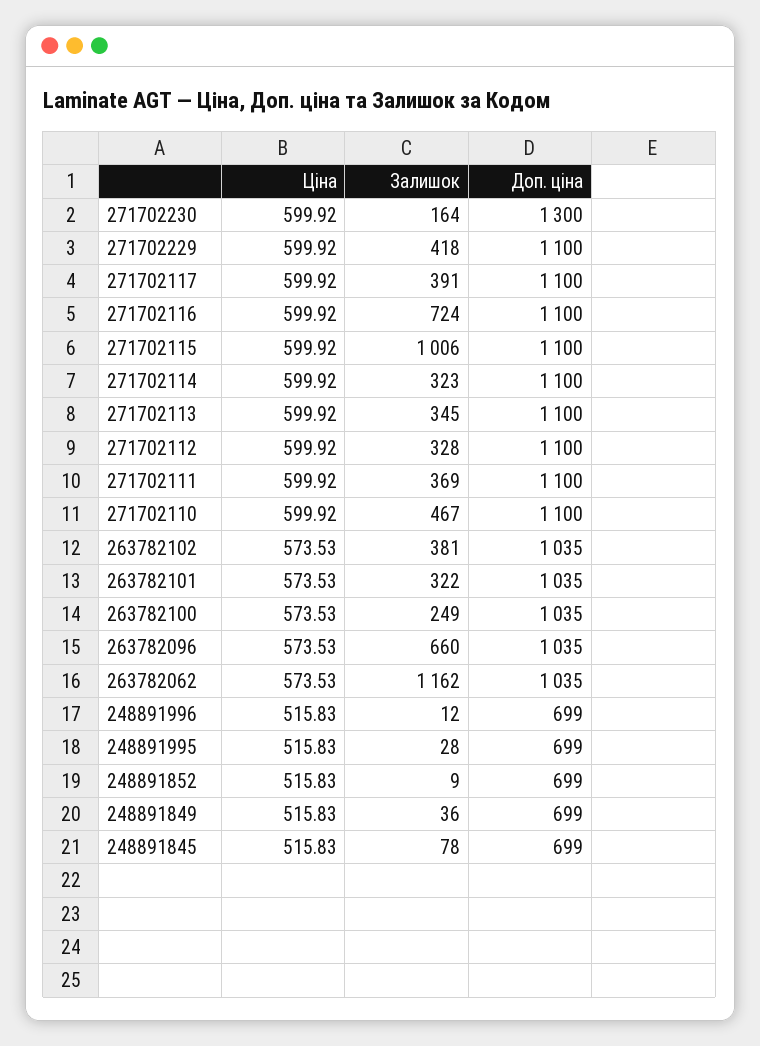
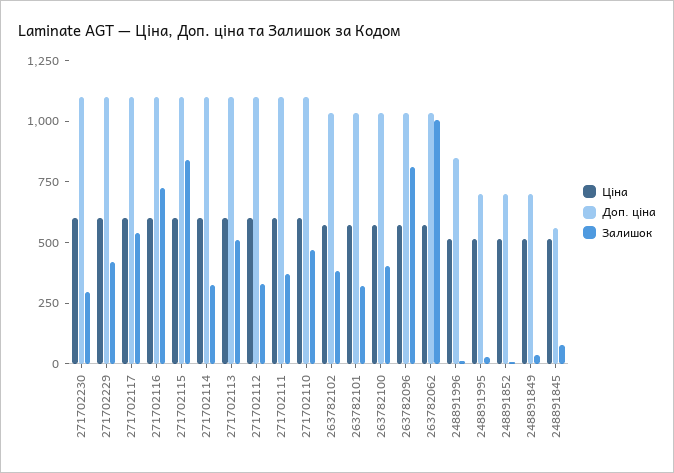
Залишок, 271702230: 164 -> 300
Доп. ціна, 271702230: 1300 -> 1100
Залишок, 271702117: 391 -> 550
Залишок, 271702115: 1006 -> 850
Залишок, 271702113: 345 -> 500
Залишок, 263782100: 249 -> 400
Залишок, 263782096: 660 -> 800
Залишок, 263782062: 1162 -> 1000
Доп. ціна, 248891996: 699 -> 850
Доп. ціна, 248891845: 699 -> 550

